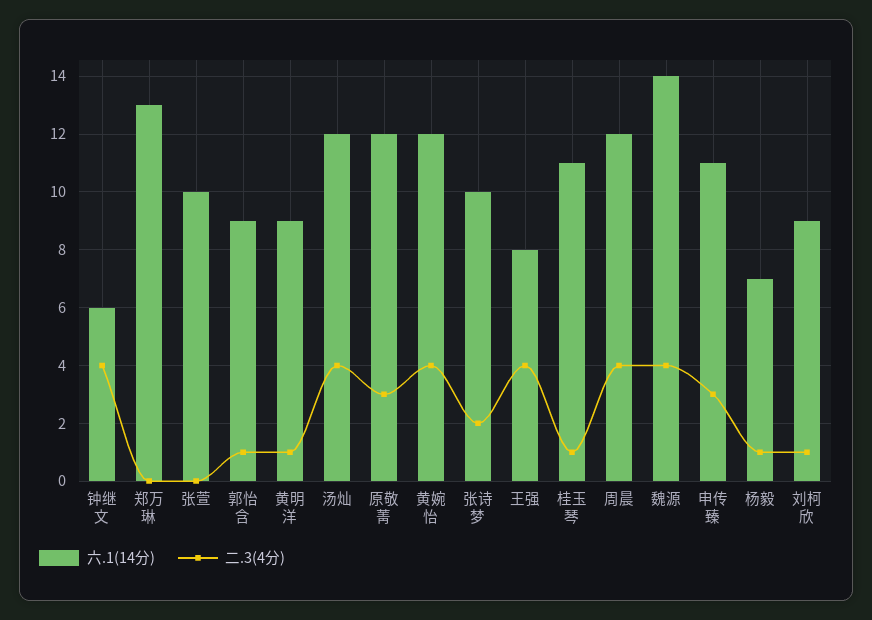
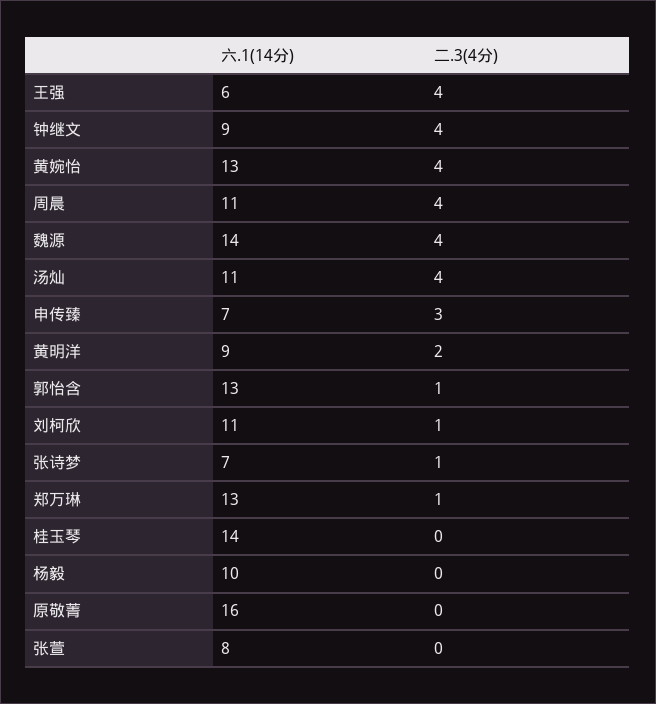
六.1(14分), 钟继文: 6 -> 9
二.3(4分), 郑万琳: 0 -> 1
六.1(14分), 张萱: 10 -> 8
六.1(14分), 郭怡含: 9 -> 13
二.3(4分), 黄明洋: 1 -> 2
六.1(14分), 汤灿: 12 -> 11
六.1(14分), 原敬菁: 12 -> 16
二.3(4分), 原敬菁: 3 -> 0
六.1(14分), 黄婉怡: 12 -> 13
六.1(14分), 张诗梦: 10 -> 7
二.3(4分), 张诗梦: 2 -> 1
六.1(14分), 王强: 8 -> 6
六.1(14分), 桂玉琴: 11 -> 14
二.3(4分), 桂玉琴: 1 -> 0
六.1(14分), 周晨: 12 -> 11
六.1(14分), 申传臻: 11 -> 7
六.1(14分), 杨毅: 7 -> 10
二.3(4分), 杨毅: 1 -> 0
六.1(14分), 刘柯欣: 9 -> 11

